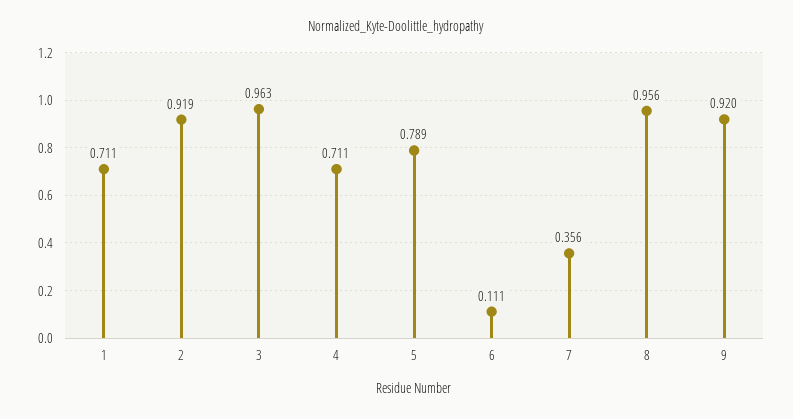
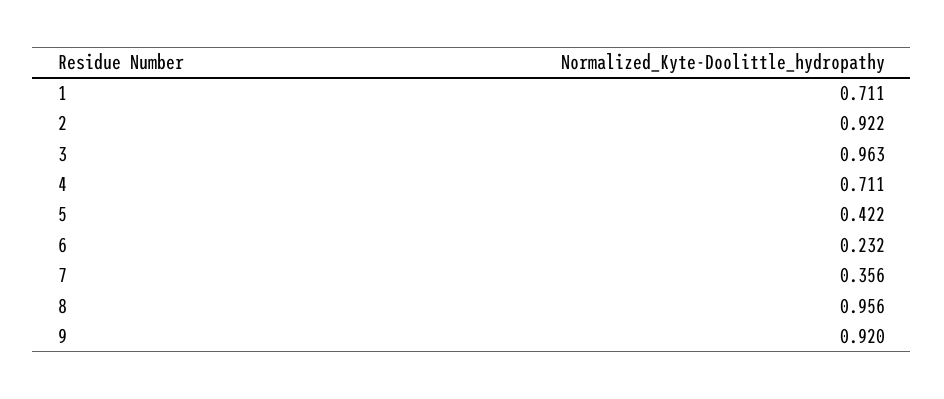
2: 0.919 -> 0.922
5: 0.789 -> 0.422
6: 0.111 -> 0.232

